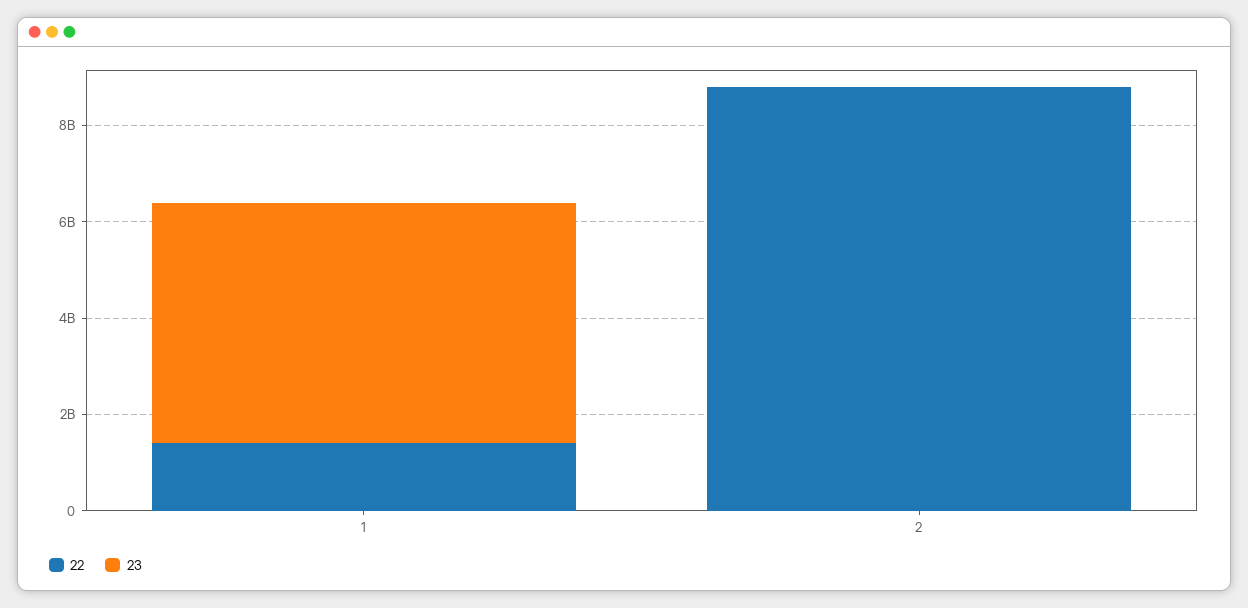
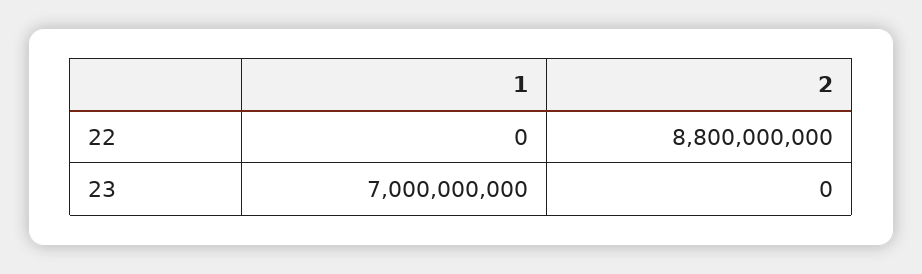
22, 1: 1500000000 -> 0
23, 1: 5000000000 -> 7000000000

